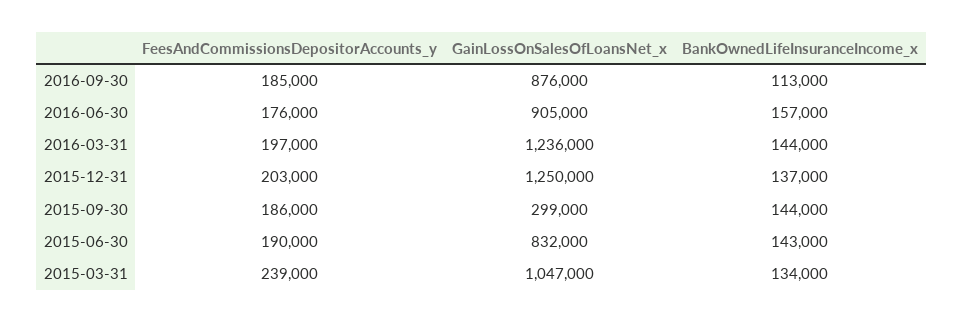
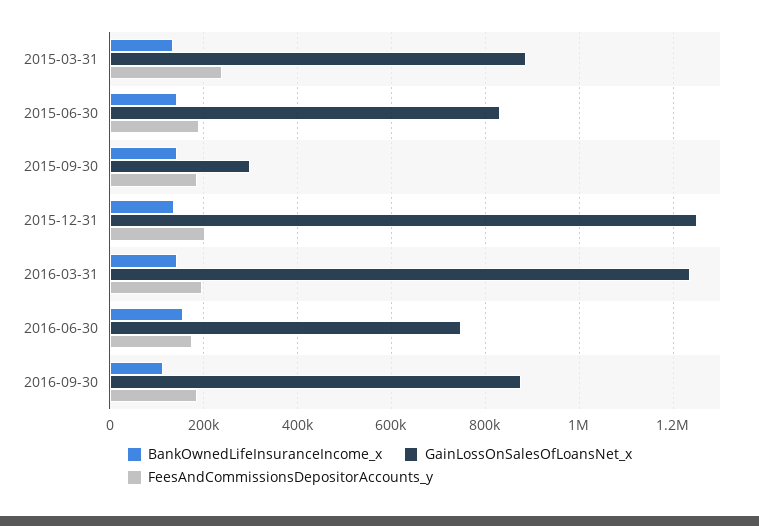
GainLossOnSalesOfLoansNet_x, 2016-06-30: 905000 -> 740000
GainLossOnSalesOfLoansNet_x, 2015-03-31: 1047000 -> 880000

